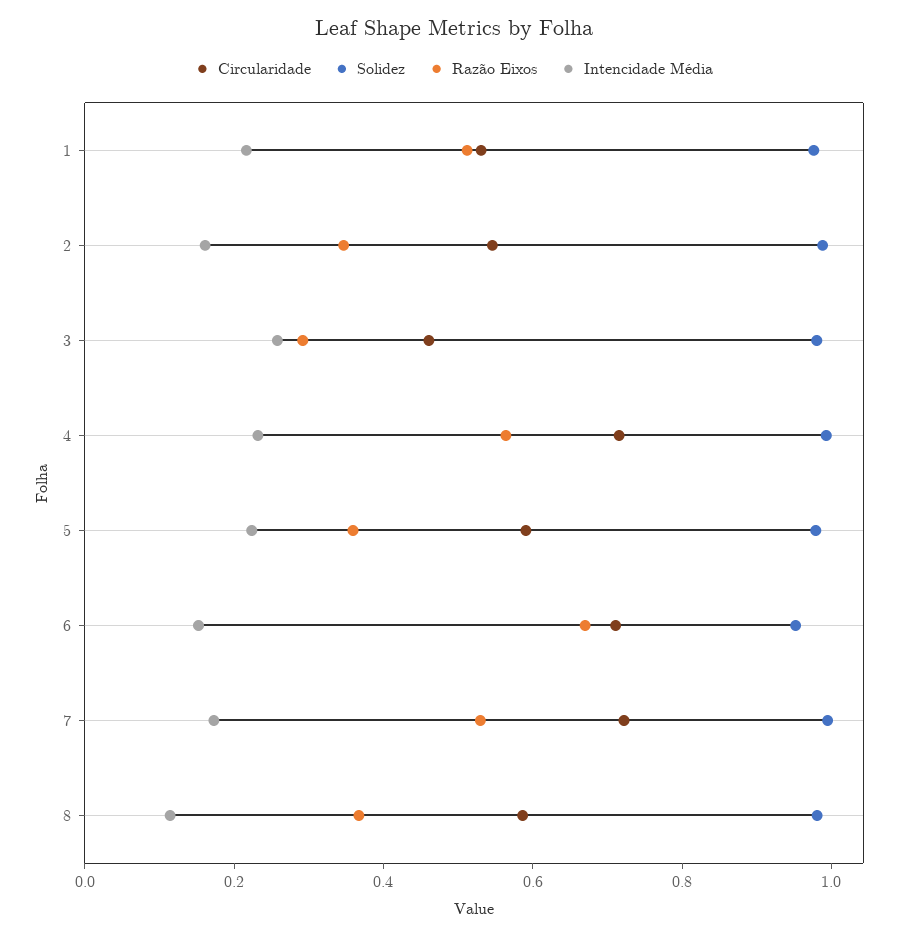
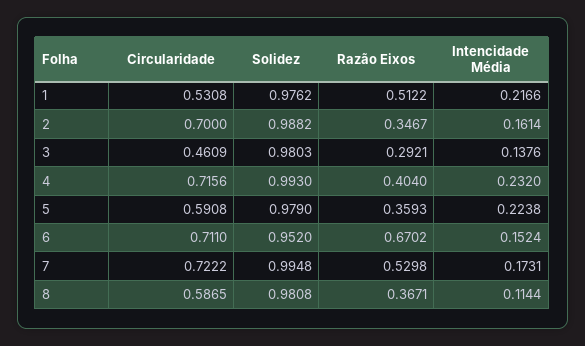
Circularidade, 2: 0.55 -> 0.7
Intencidade Média, 3: 0.25 -> 0.1376
Razão Eixos, 4: 0.55 -> 0.404

